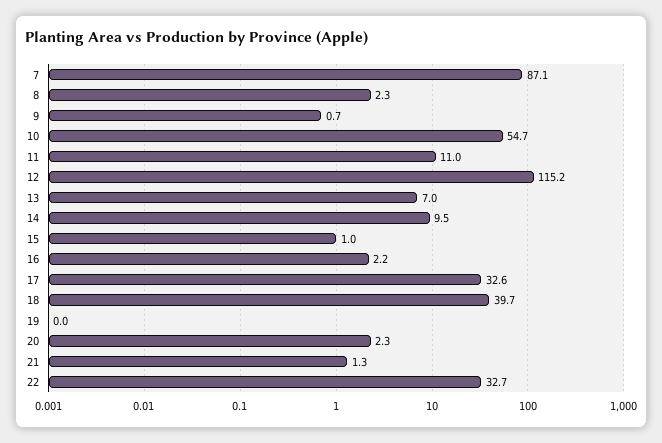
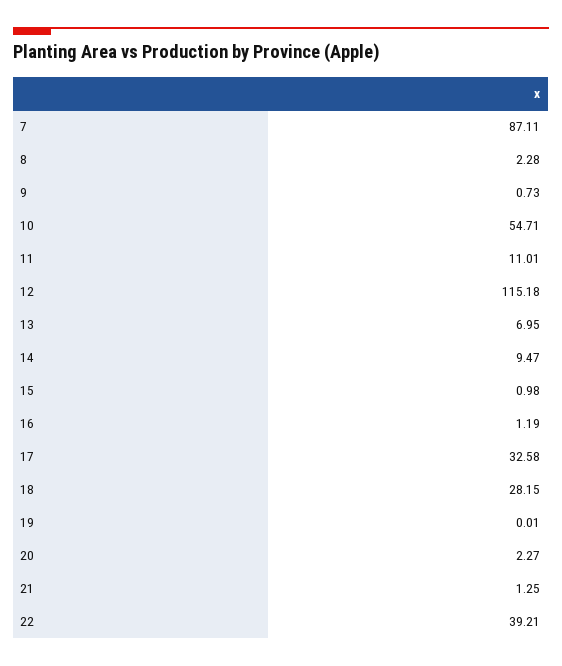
16: 2.2 -> 1.19
18: 39.7 -> 28.15
22: 32.7 -> 39.21

